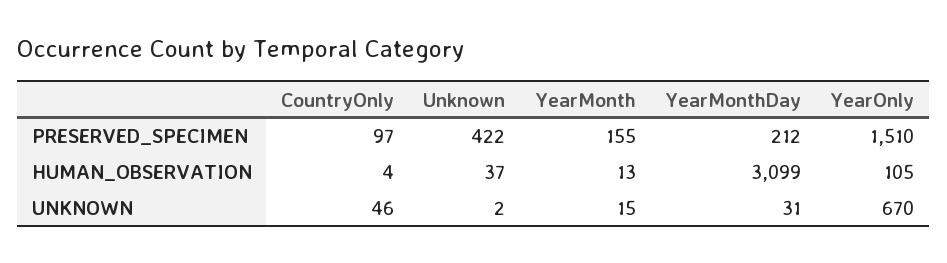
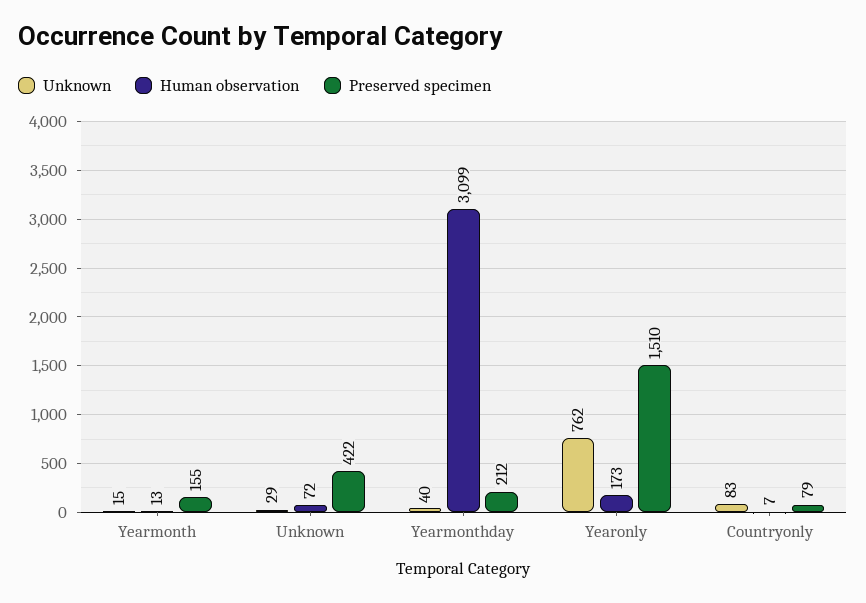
PRESERVED_SPECIMEN, CountryOnly: 97 -> 79
HUMAN_OBSERVATION, CountryOnly: 4 -> 7
HUMAN_OBSERVATION, Unknown: 37 -> 72
HUMAN_OBSERVATION, YearOnly: 105 -> 173
UNKNOWN, CountryOnly: 46 -> 83
UNKNOWN, Unknown: 2 -> 29
UNKNOWN, YearMonthDay: 31 -> 40
UNKNOWN, YearOnly: 670 -> 762

